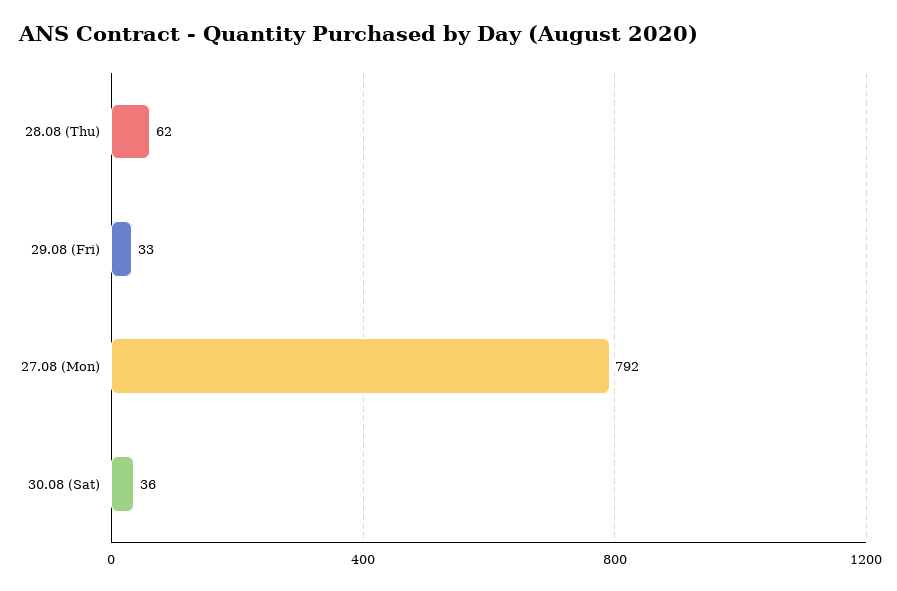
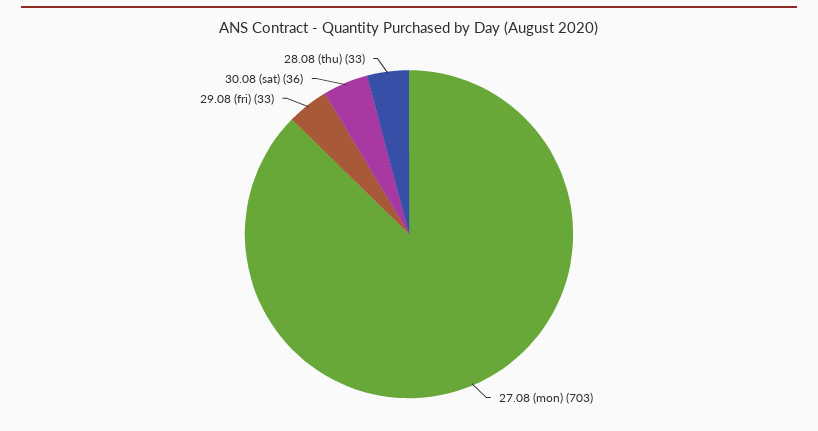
28.08 (Thu): 62 -> 33
27.08 (Mon): 792 -> 703

